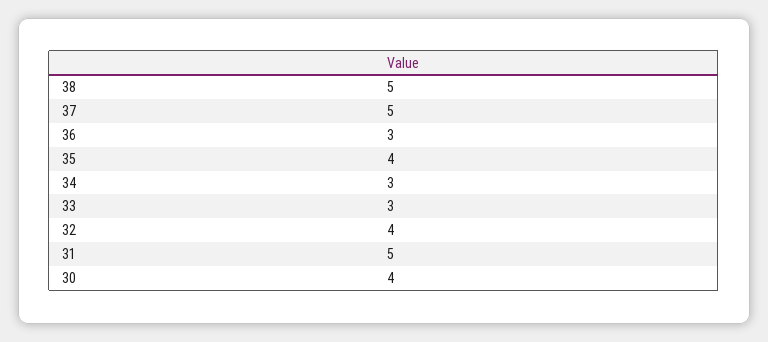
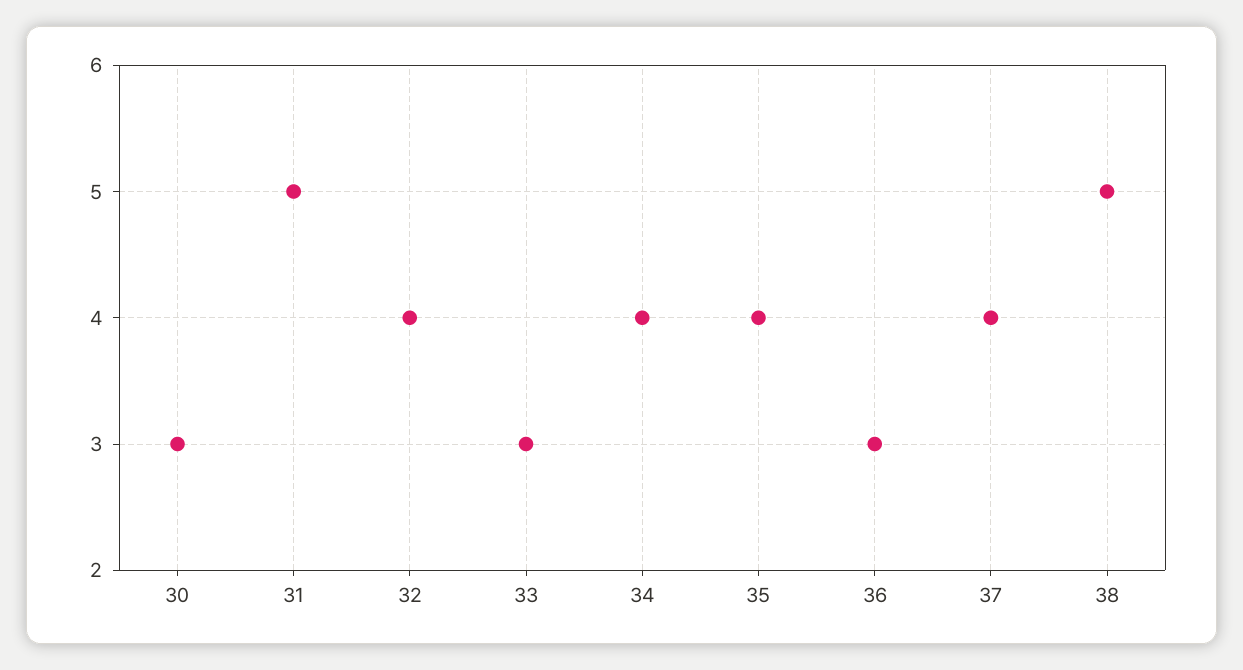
37: 5 -> 4
34: 3 -> 4
30: 4 -> 3

